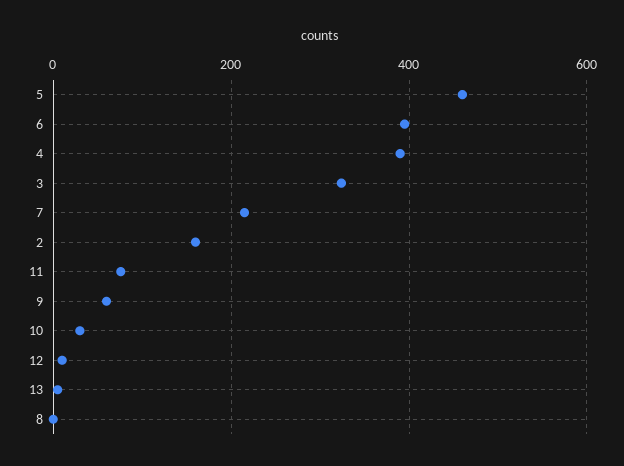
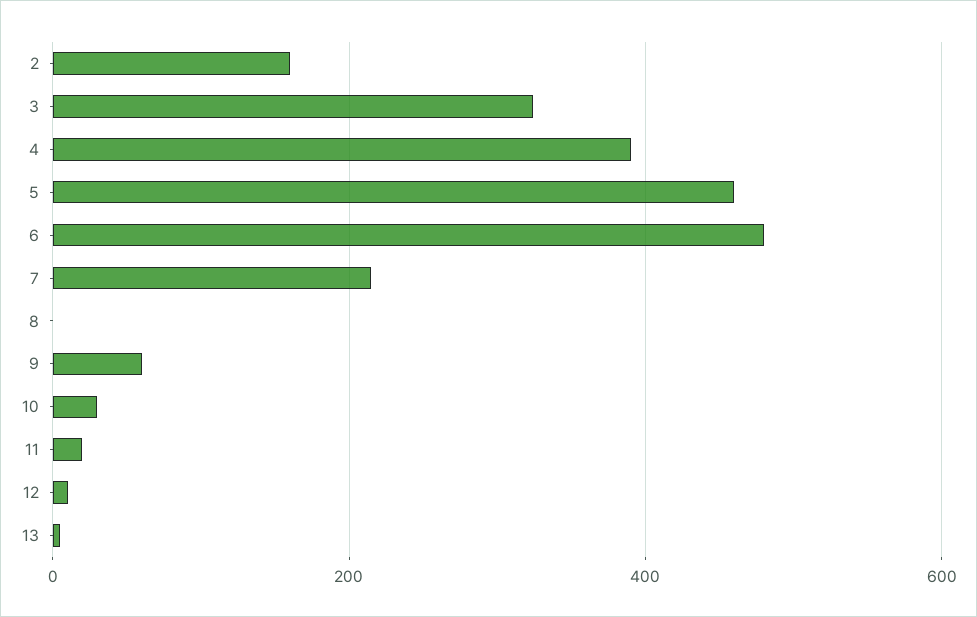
6: 400 -> 480
11: 80 -> 20

